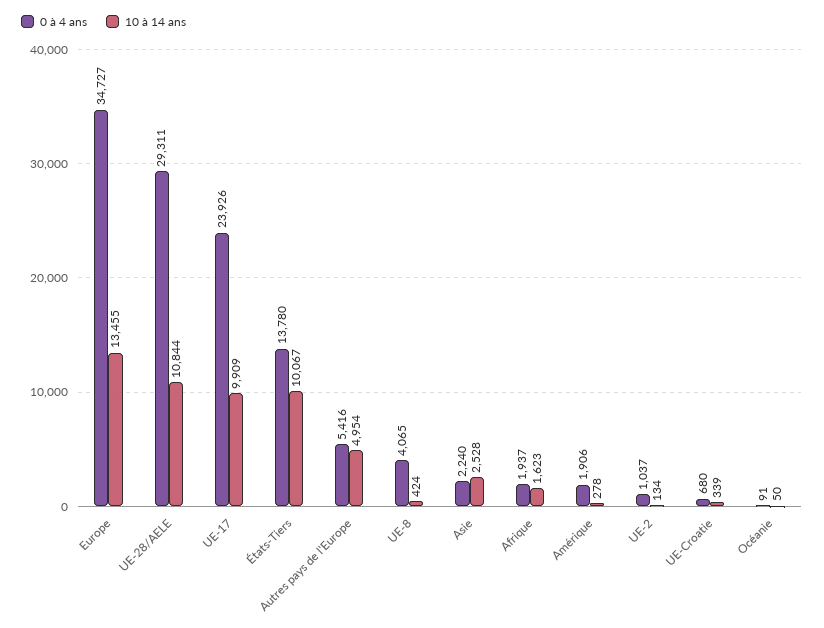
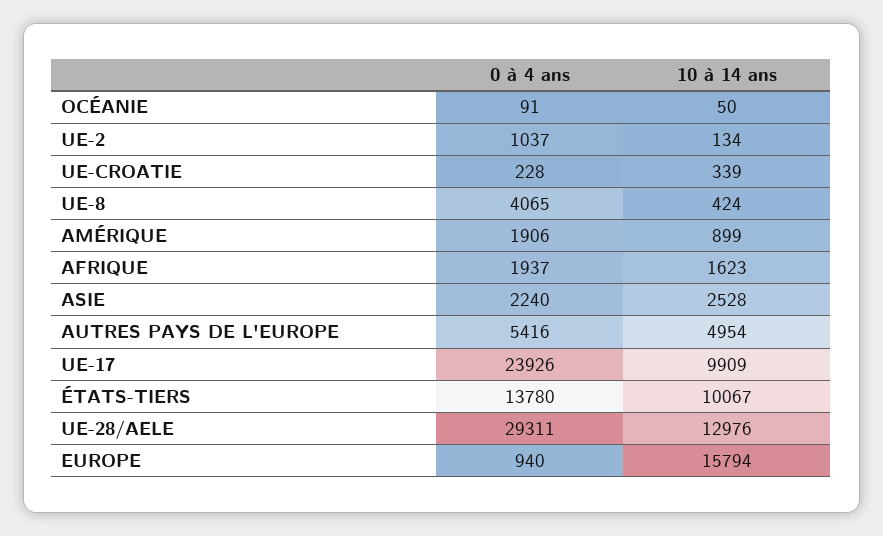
0 à 4 ans, Europe: 34727 -> 940
10 à 14 ans, Europe: 13455 -> 15794
10 à 14 ans, UE-28/AELE: 10844 -> 12976
10 à 14 ans, Amérique: 278 -> 899
0 à 4 ans, UE-Croatie: 680 -> 228

